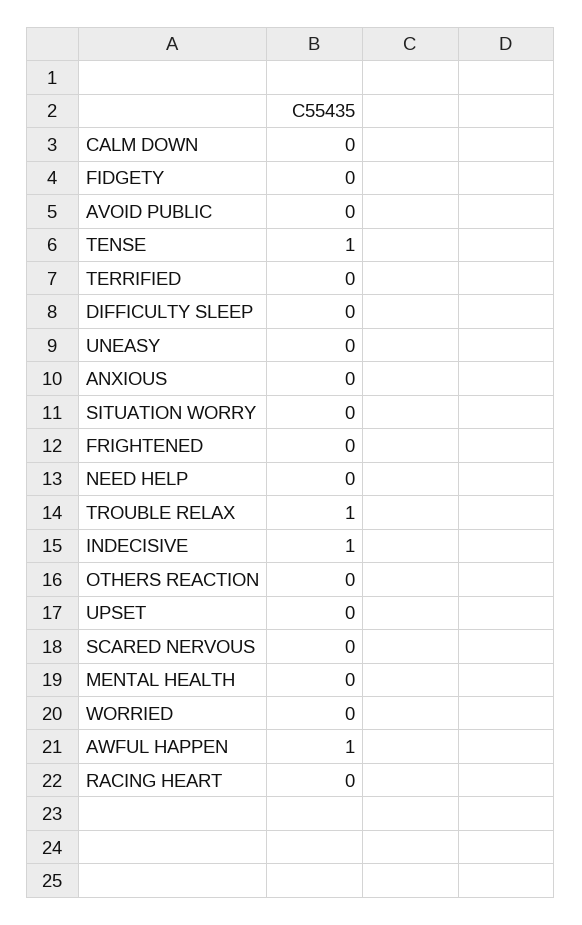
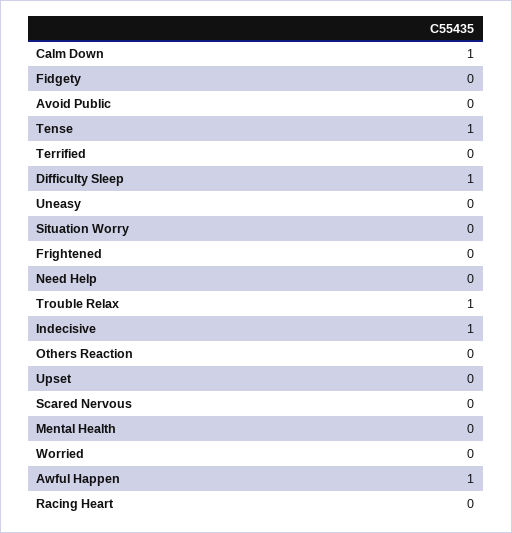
CALM DOWN: 0 -> 1
DIFFICULTY SLEEP: 0 -> 1
ANXIOUS: 0 -> none

